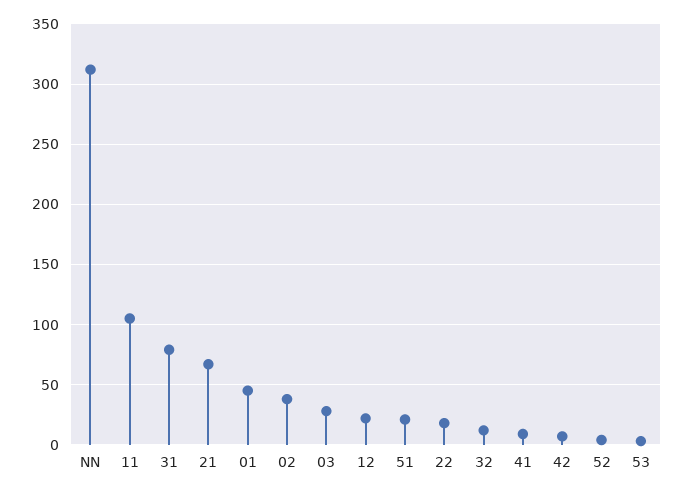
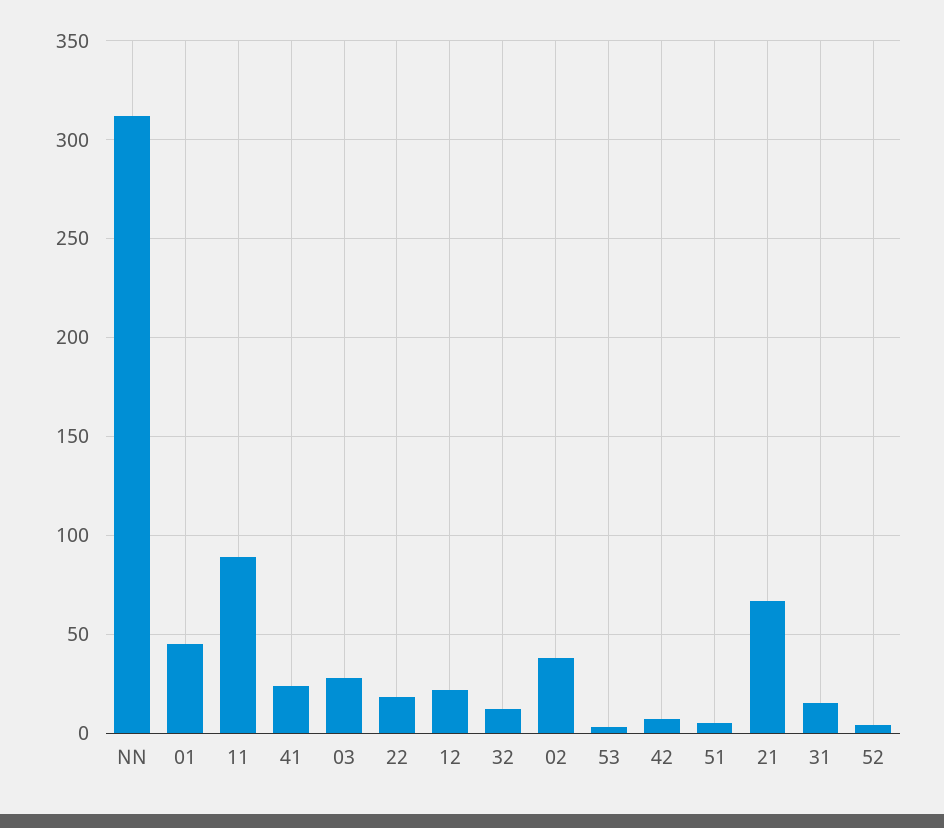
11: 105 -> 90
31: 80 -> 15
51: 20 -> 5
41: 10 -> 25

